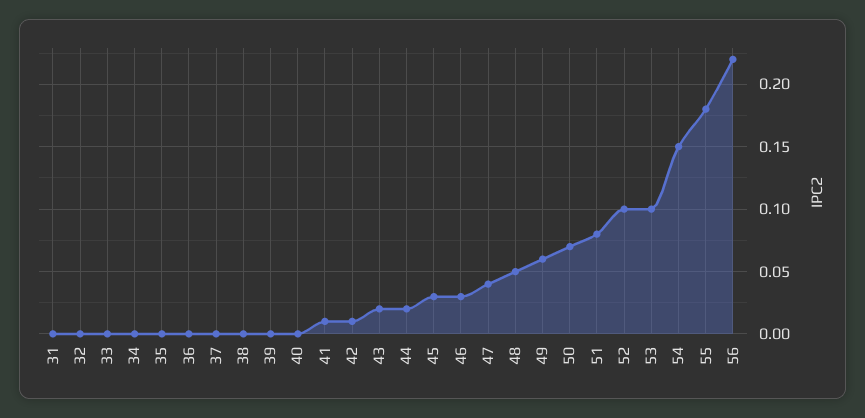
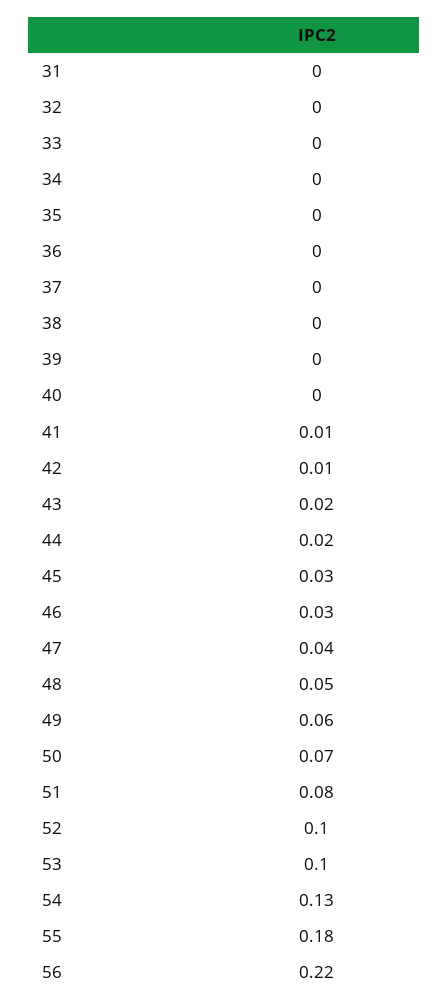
54: 0.15 -> 0.13

